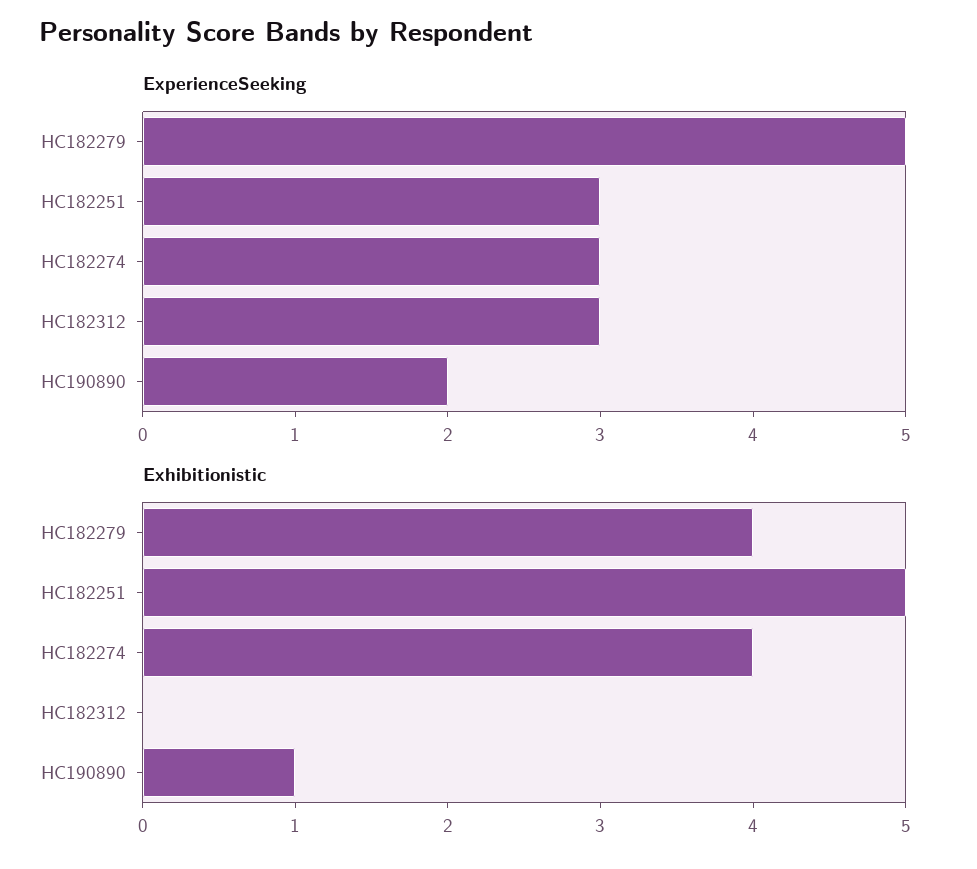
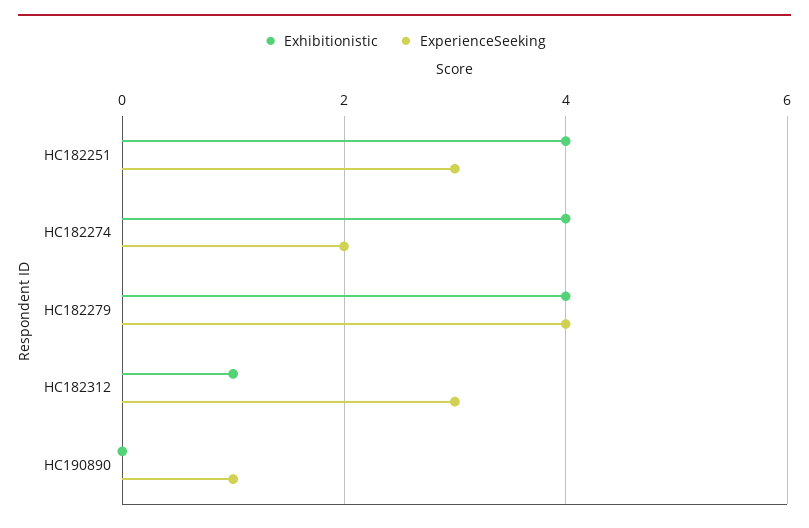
ExperienceSeeking, HC182279: 5 -> 4
ExperienceSeeking, HC182274: 3 -> 2
ExperienceSeeking, HC190890: 2 -> 1
Exhibitionistic, HC182251: 5 -> 4
Exhibitionistic, HC182312: 0 -> 1
Exhibitionistic, HC190890: 1 -> 0

